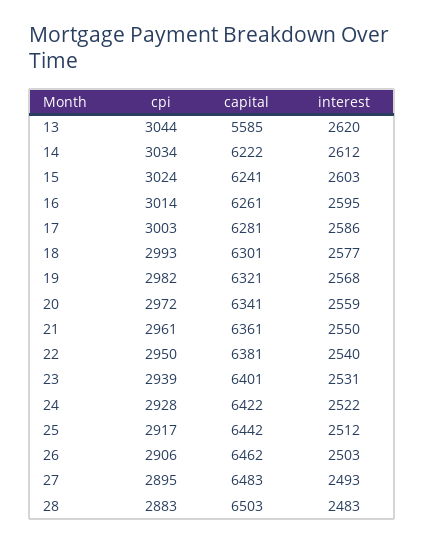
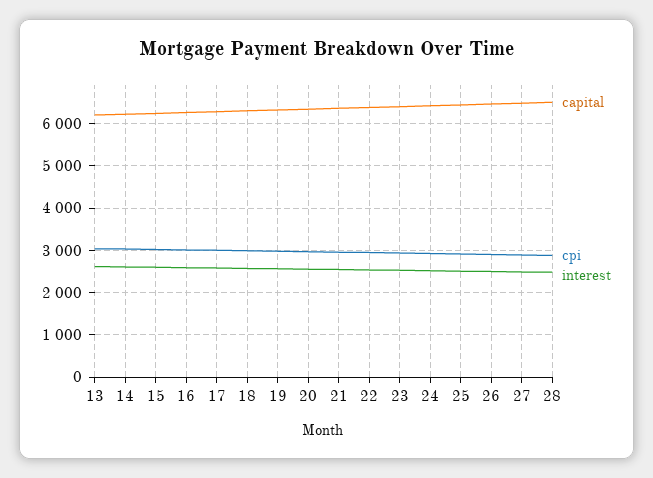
capital, 13: 5585 -> 6200

